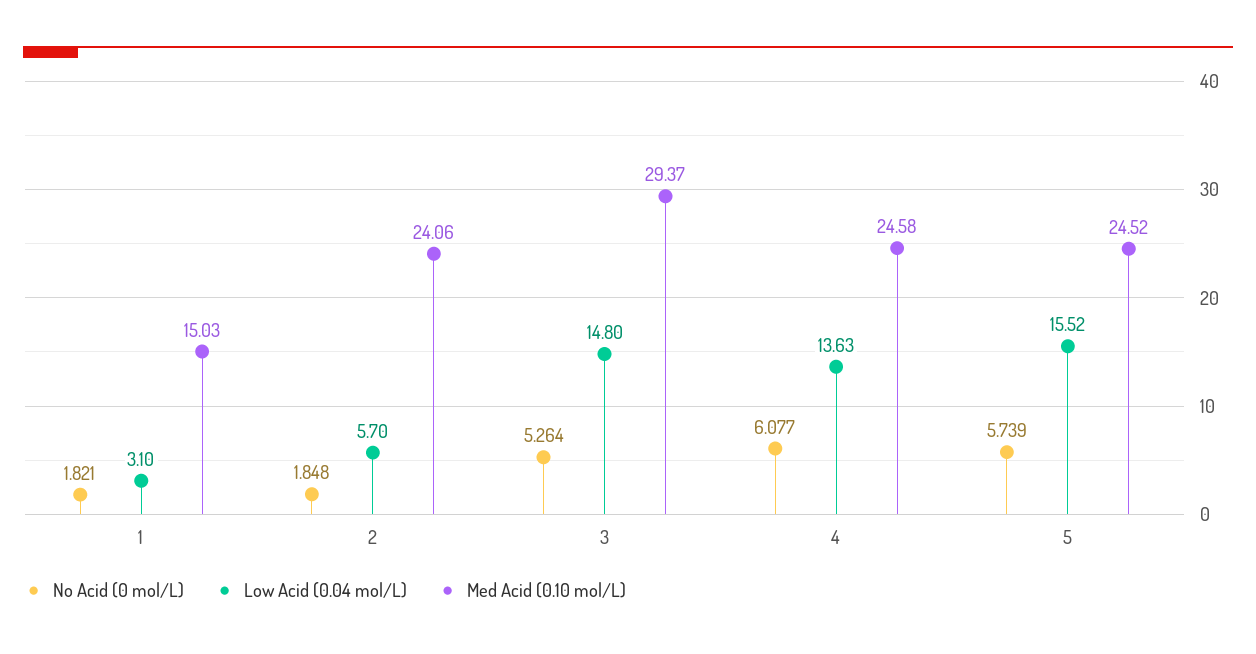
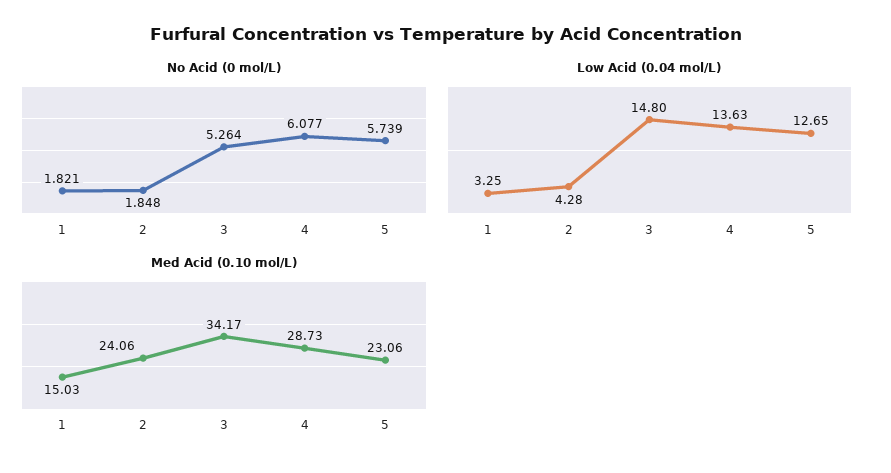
Low Acid (0.04 mol/L), 1: 3.1 -> 3.25
Low Acid (0.04 mol/L), 2: 5.7 -> 4.28
Med Acid (0.10 mol/L), 3: 29.37 -> 34.17
Med Acid (0.10 mol/L), 4: 24.58 -> 28.73
Low Acid (0.04 mol/L), 5: 15.52 -> 12.65
Med Acid (0.10 mol/L), 5: 24.52 -> 23.06

